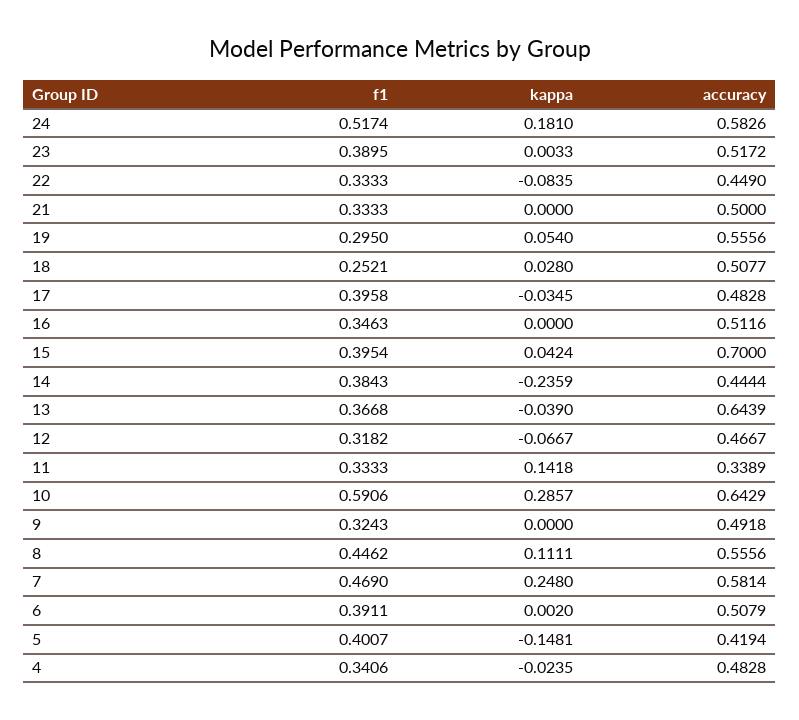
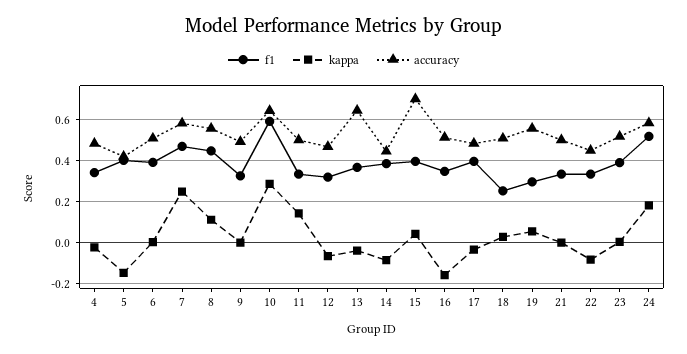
kappa, 16: 0 -> -0.15
kappa, 14: -0.2359 -> -0.1
accuracy, 11: 0.3389 -> 0.5

